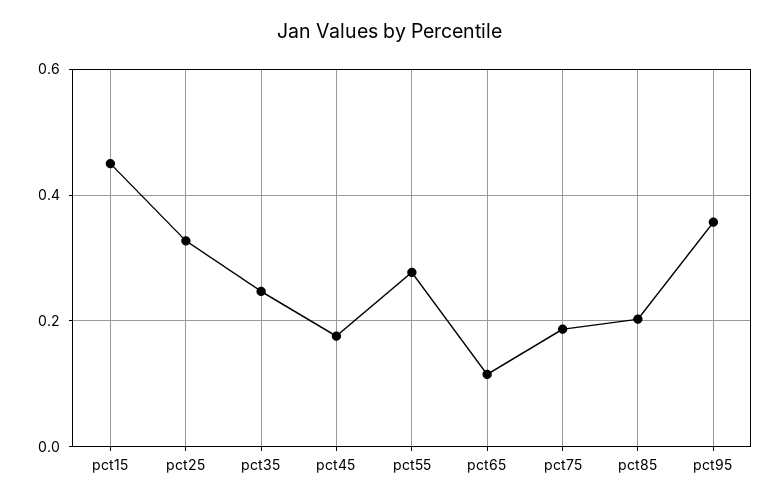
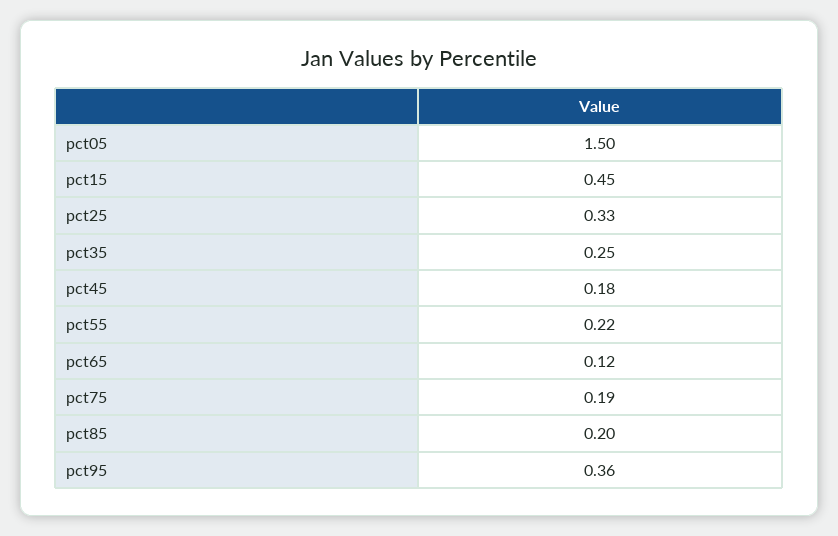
pct55: 0.28 -> 0.22
pct05: none -> 1.5

